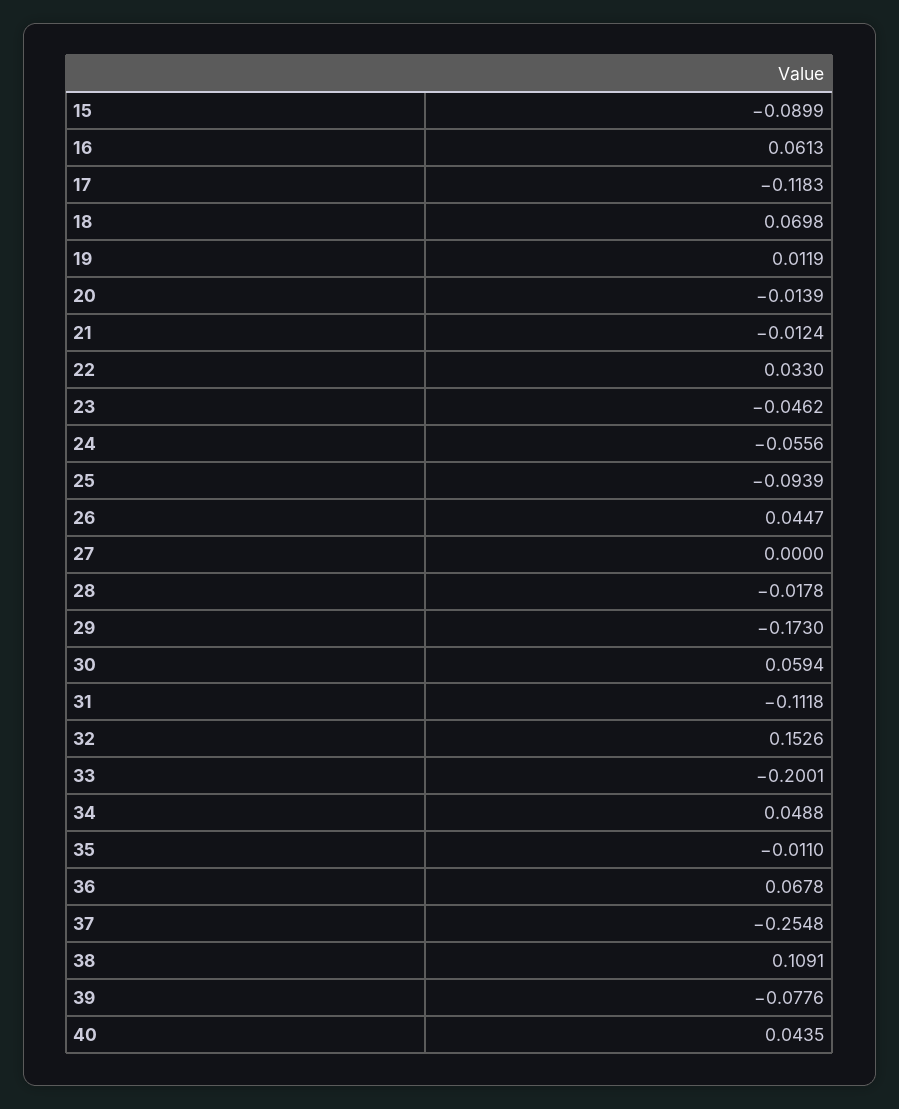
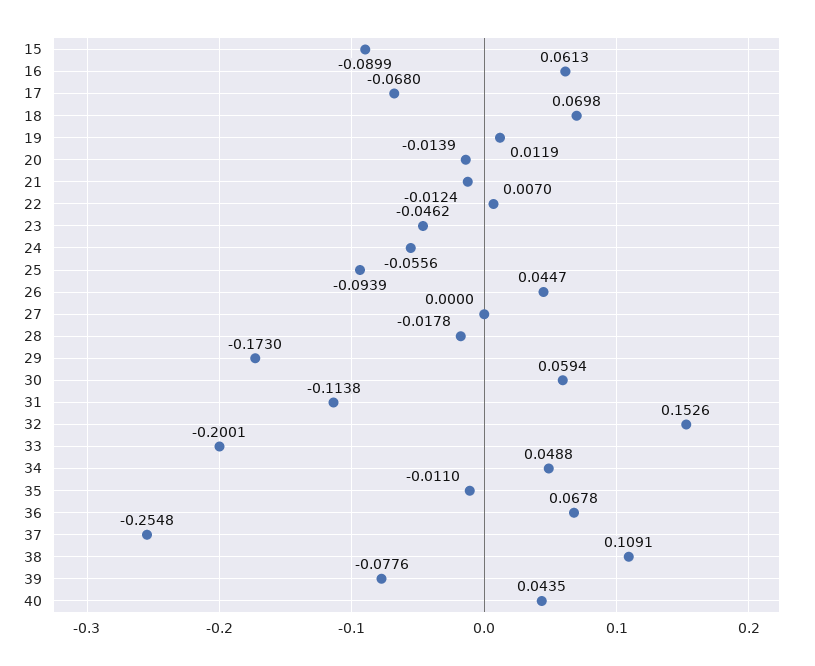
17: -0.1183 -> -0.068
22: 0.033 -> 0.007
31: -0.1118 -> -0.1138

